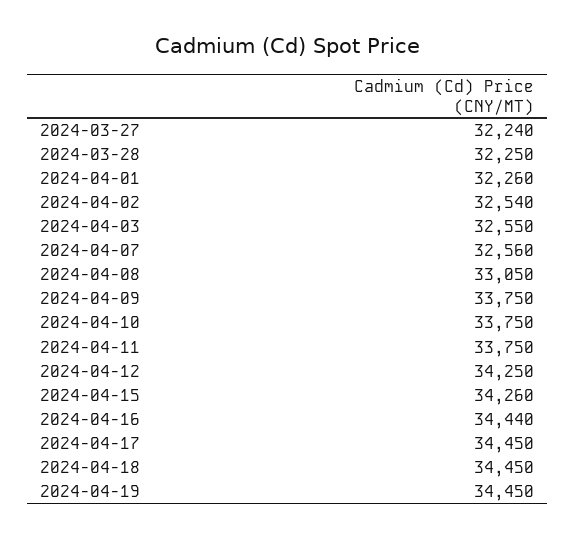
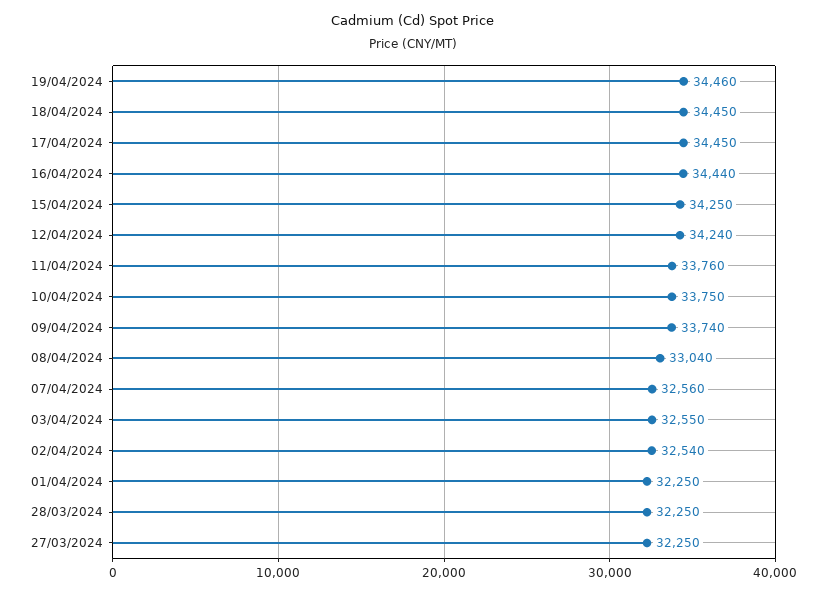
2024-03-27: 32240 -> 32250
2024-04-01: 32260 -> 32250
2024-04-08: 33050 -> 33040
2024-04-09: 33750 -> 33740
2024-04-11: 33750 -> 33760
2024-04-12: 34250 -> 34240
2024-04-15: 34260 -> 34250
2024-04-19: 34450 -> 34460

